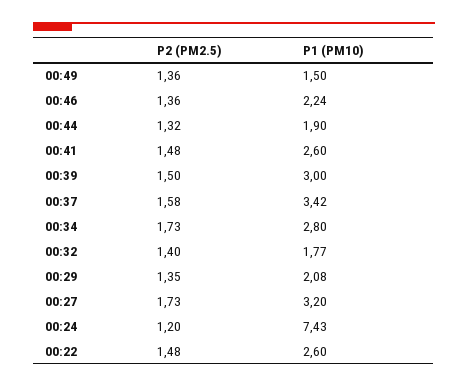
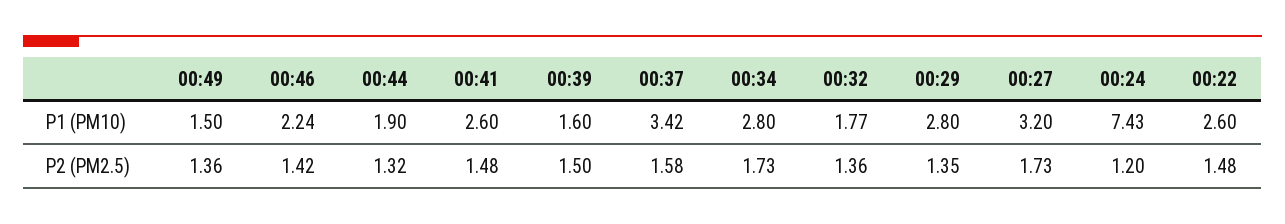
P2 (PM2.5), 00:46: 1.36 -> 1.42
P1 (PM10), 00:39: 3 -> 1.6
P2 (PM2.5), 00:32: 1.4 -> 1.36
P1 (PM10), 00:29: 2.08 -> 2.8

